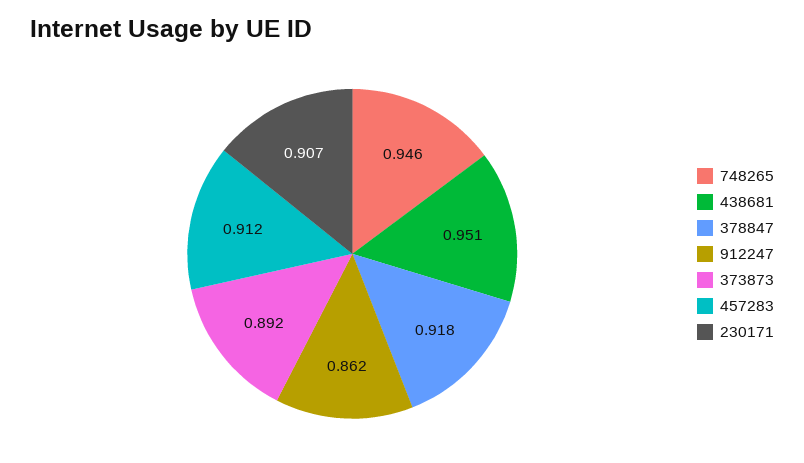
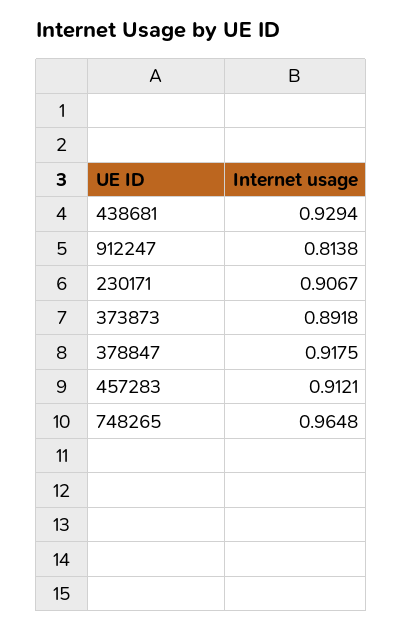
748265: 0.946 -> 0.9648
438681: 0.951 -> 0.9294
912247: 0.862 -> 0.8138

